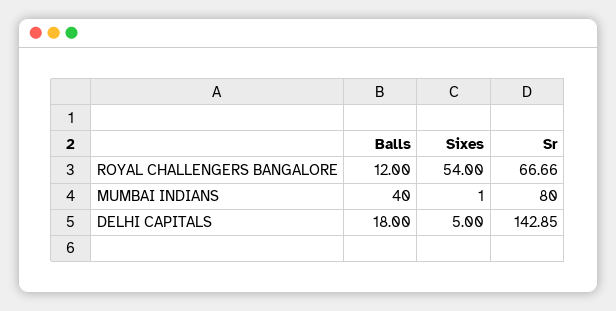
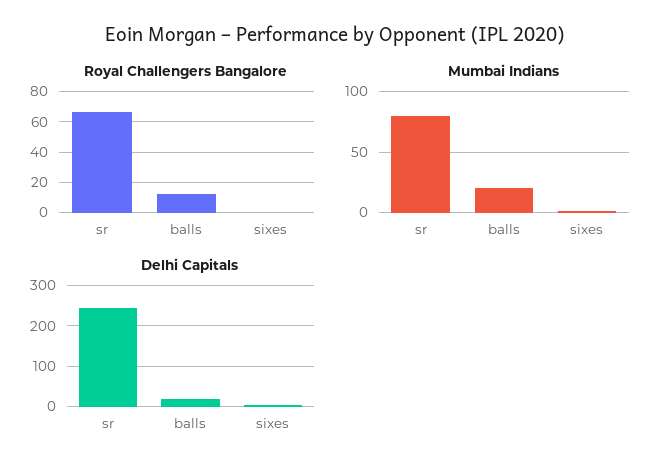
ROYAL CHALLENGERS BANGALORE, Sixes: 54 -> 0
MUMBAI INDIANS, Balls: 40 -> 20
DELHI CAPITALS, Sr: 142.85 -> 240

